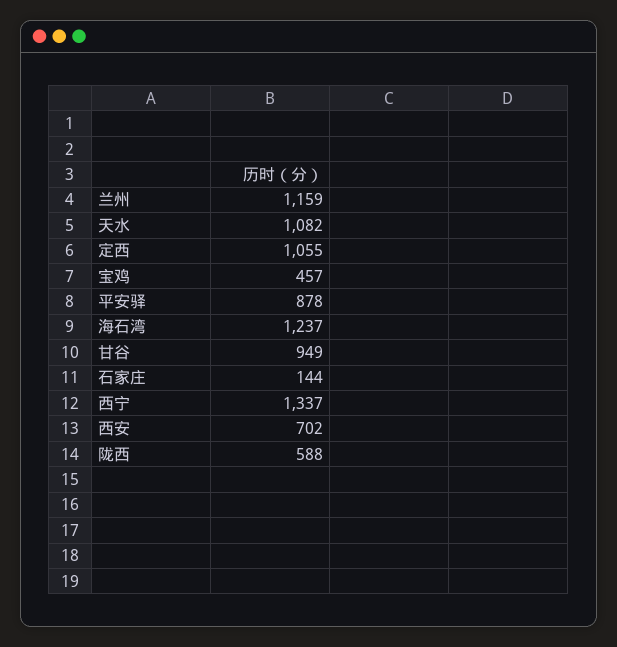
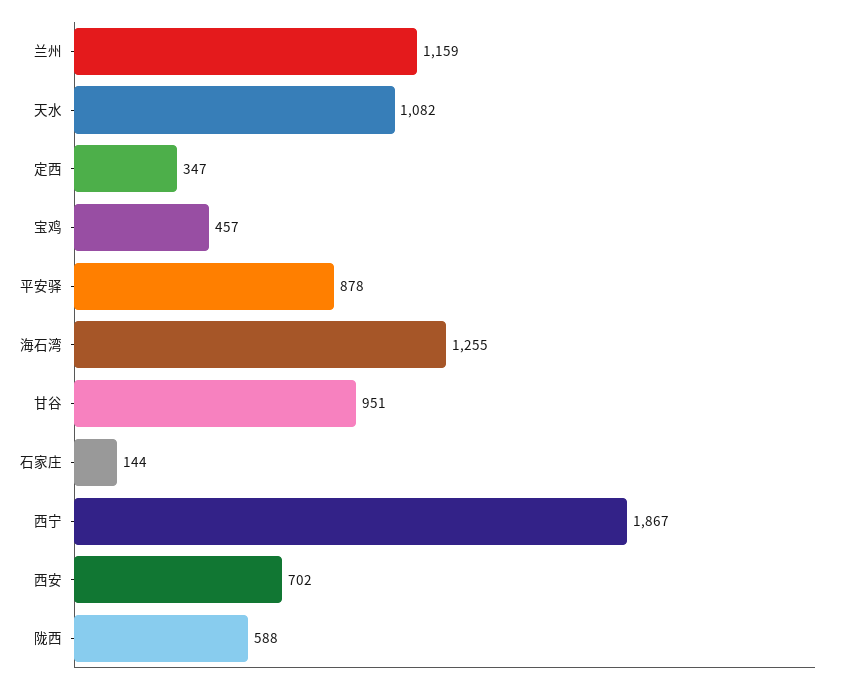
定西: 1055 -> 347
海石湾: 1237 -> 1255
甘谷: 949 -> 951
西宁: 1337 -> 1867

